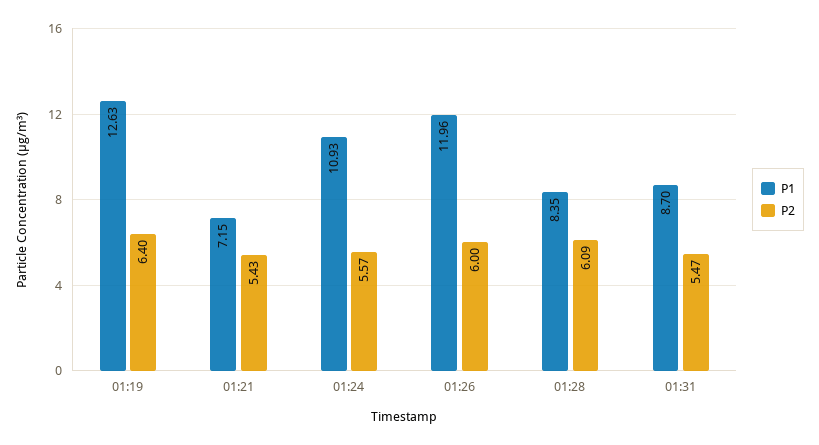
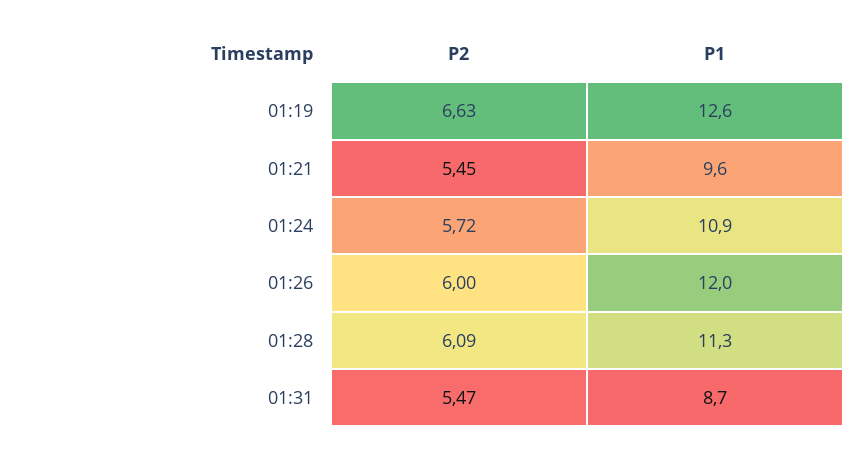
P2, 01:19: 6.4 -> 6.63
P1, 01:21: 7.15 -> 9.6
P2, 01:21: 5.43 -> 5.45
P2, 01:24: 5.57 -> 5.72
P1, 01:28: 8.35 -> 11.3

